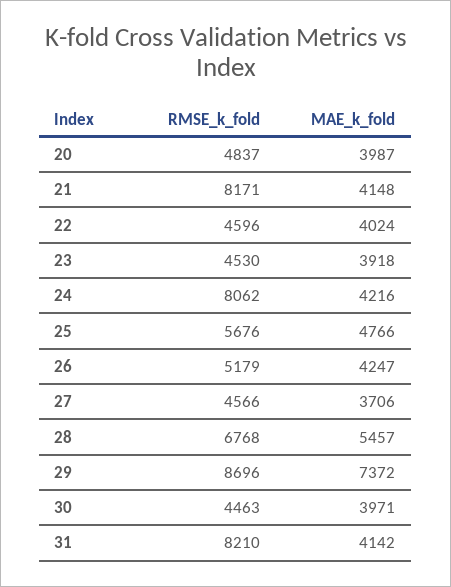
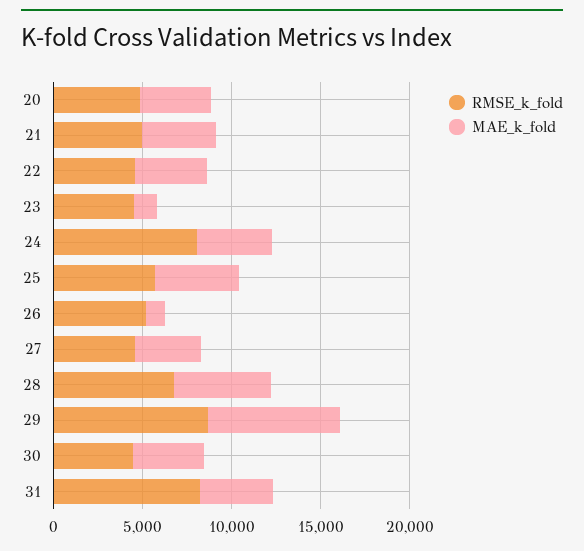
RMSE_k_fold, 21: 8171 -> 5000
MAE_k_fold, 23: 3918 -> 1000
MAE_k_fold, 26: 4247 -> 1000

